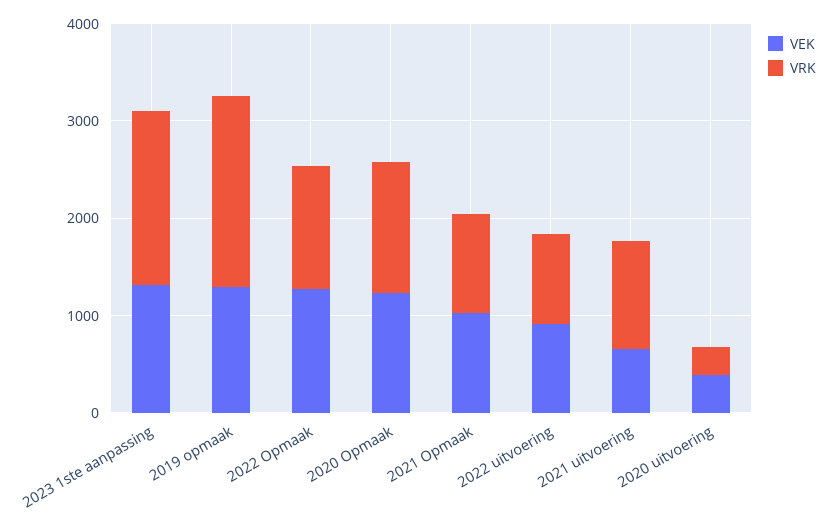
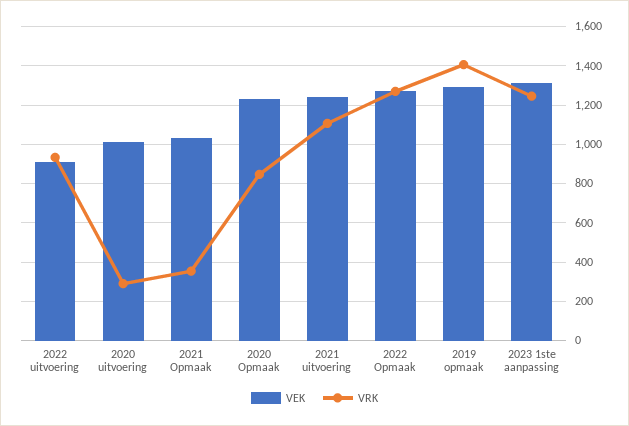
VRK, 2023 1ste aanpassing: 1800 -> 1250
VRK, 2019 opmaak: 2000 -> 1400
VRK, 2020 Opmaak: 1400 -> 850
VRK, 2021 Opmaak: 1000 -> 350
VEK, 2021 uitvoering: 600 -> 1250
VEK, 2020 uitvoering: 400 -> 1000

